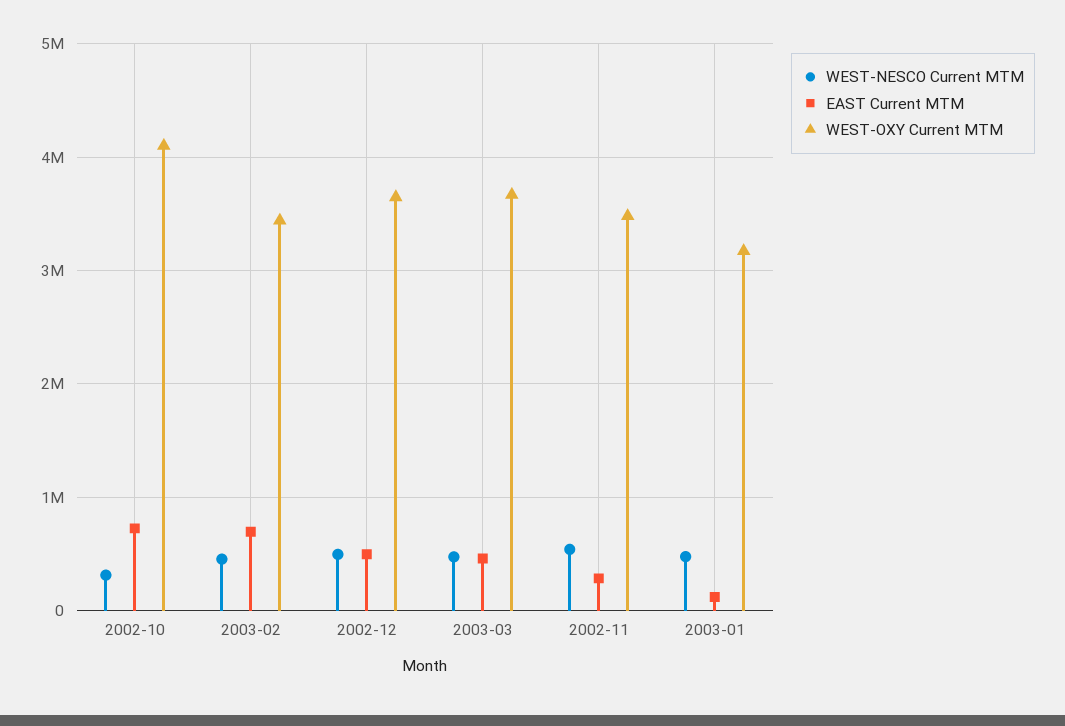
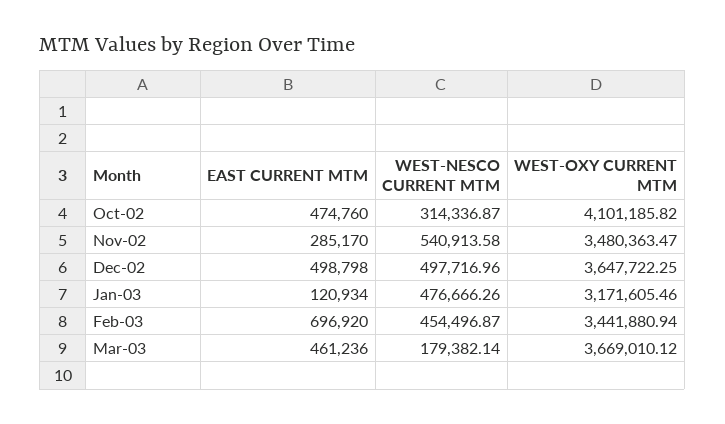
EAST Current MTM, 2002-10: 700000 -> 474760
WEST-NESCO Current MTM, 2003-03: 500000 -> 179382.14

